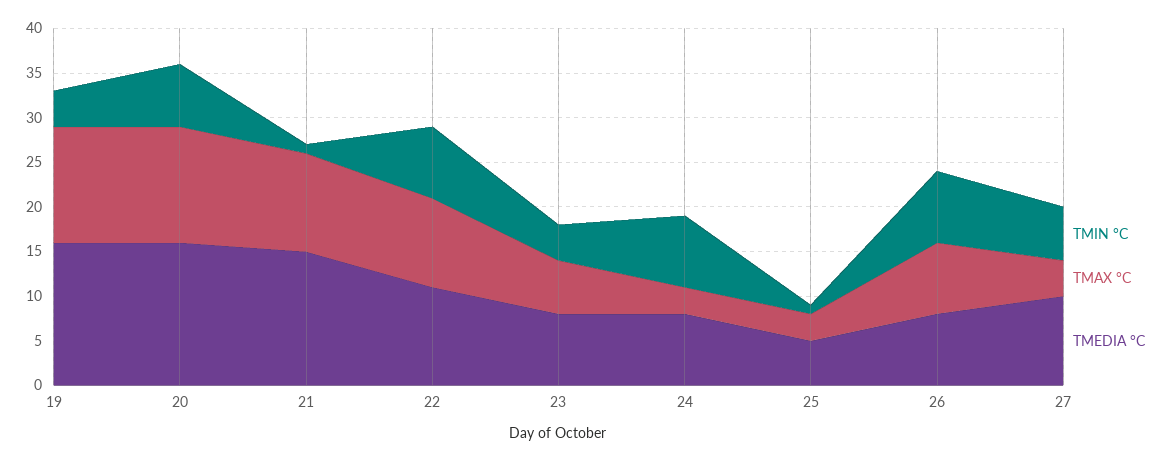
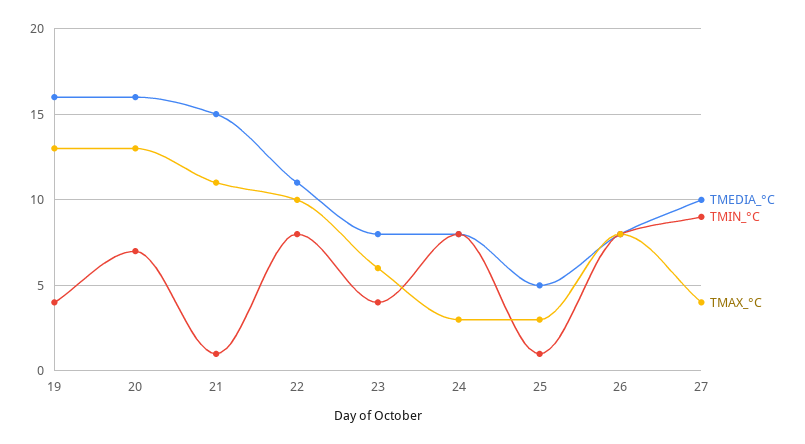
TMIN °C, 27: 6 -> 9

